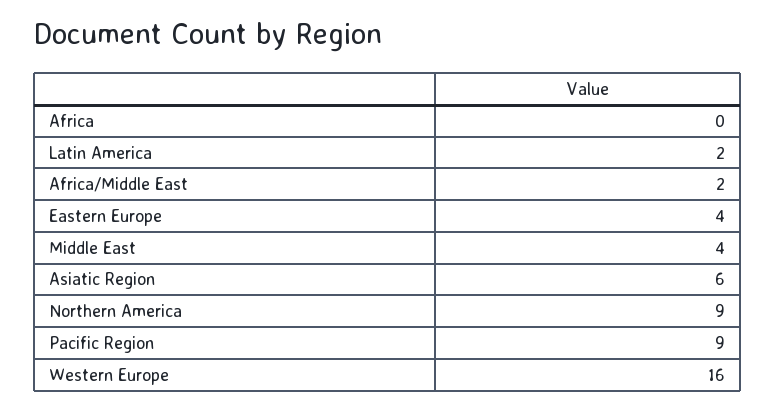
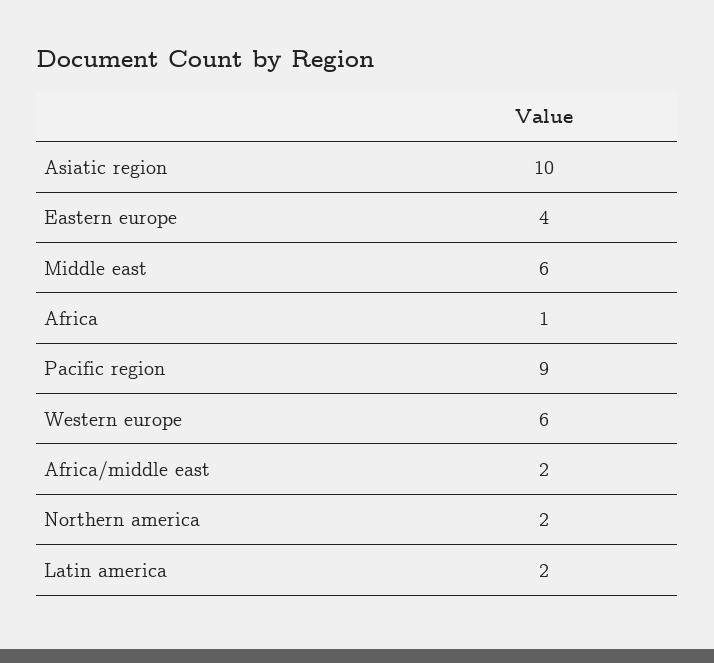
Africa: 0 -> 1
Middle East: 4 -> 6
Asiatic Region: 6 -> 10
Northern America: 9 -> 2
Western Europe: 16 -> 6

